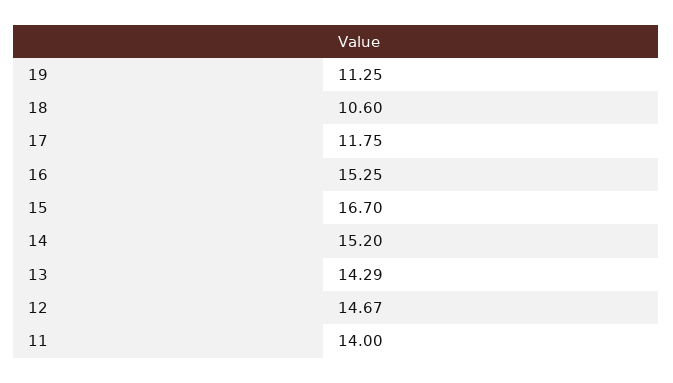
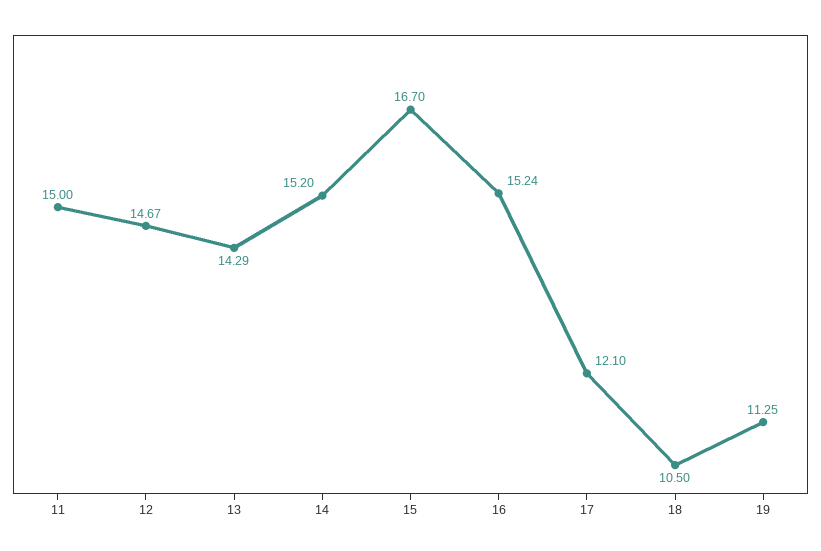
18: 10.6 -> 10.5
17: 11.75 -> 12.1
16: 15.25 -> 15.24
11: 14 -> 15

